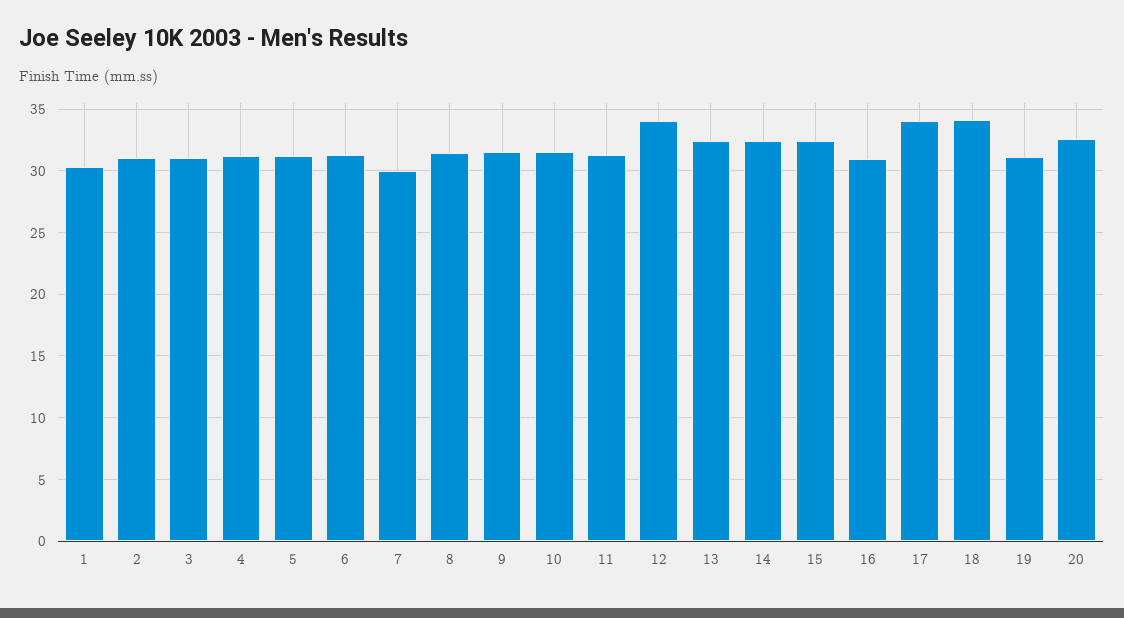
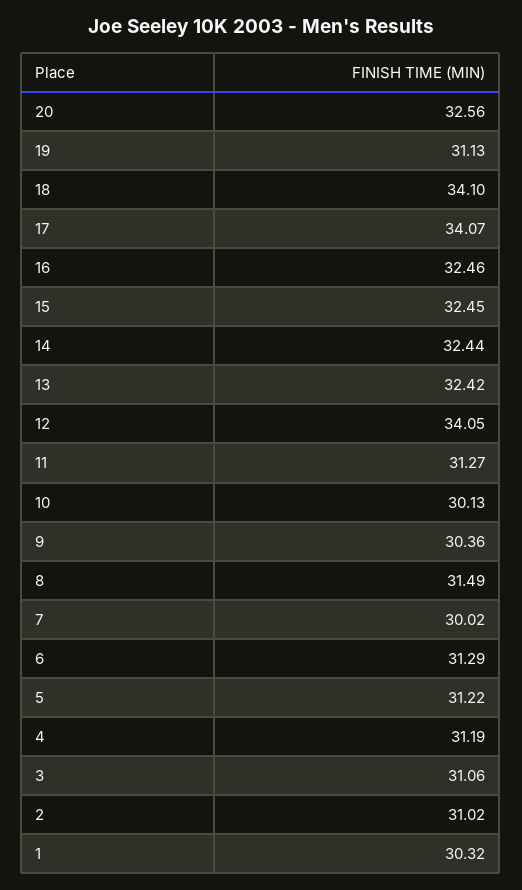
9: 31.5 -> 30.36
10: 31.5 -> 30.13
16: 31 -> 32.46

